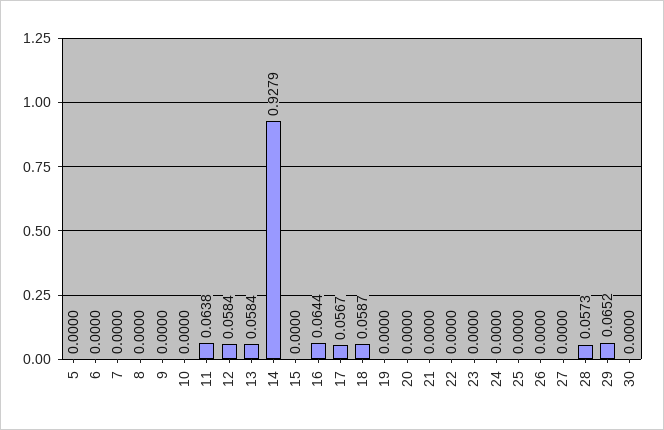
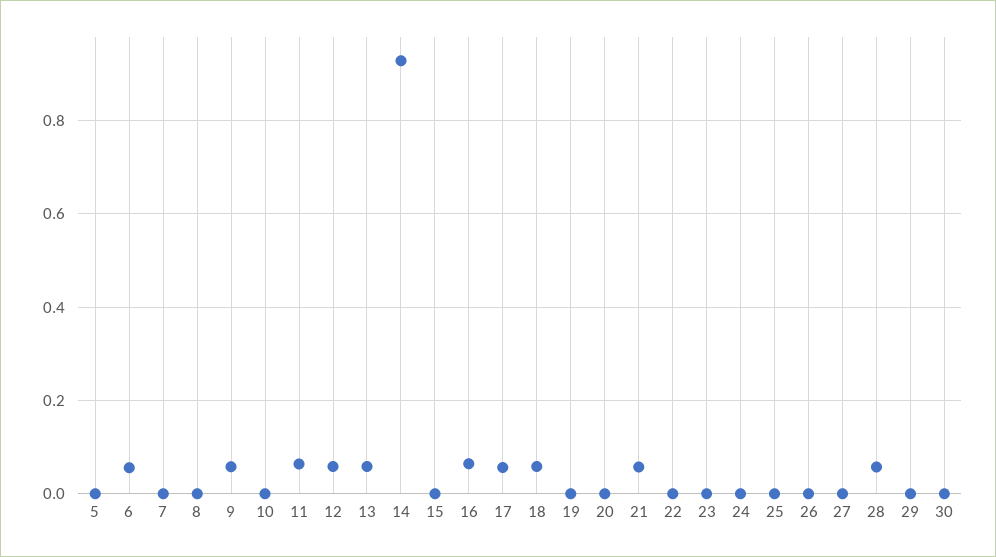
6: 0 -> 0.06
9: 0 -> 0.06
21: 0 -> 0.06
29: 0.0652 -> 0

